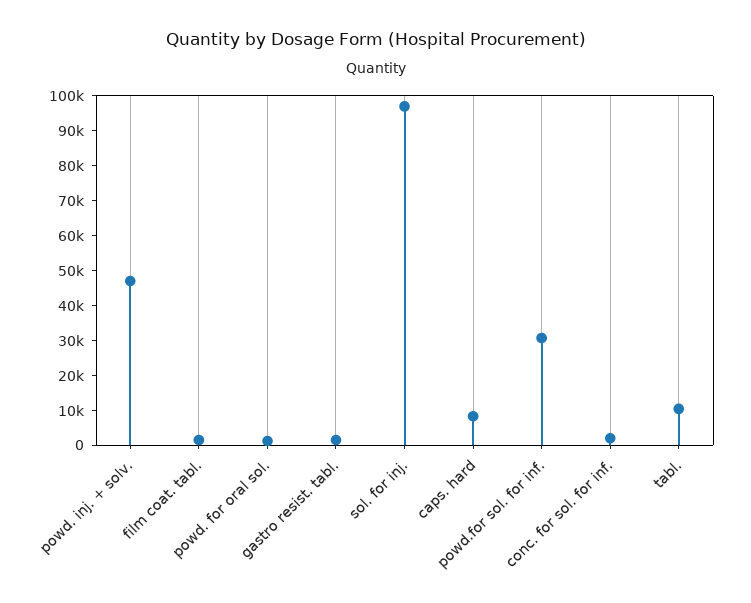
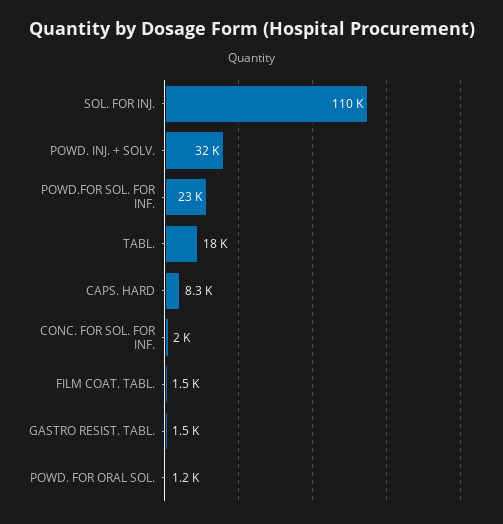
powd. inj. + solv.: 47500 -> 32000
sol. for inj.: 97500 -> 110000
powd.for sol. for inf.: 30000 -> 23000
tabl.: 10000 -> 18000

